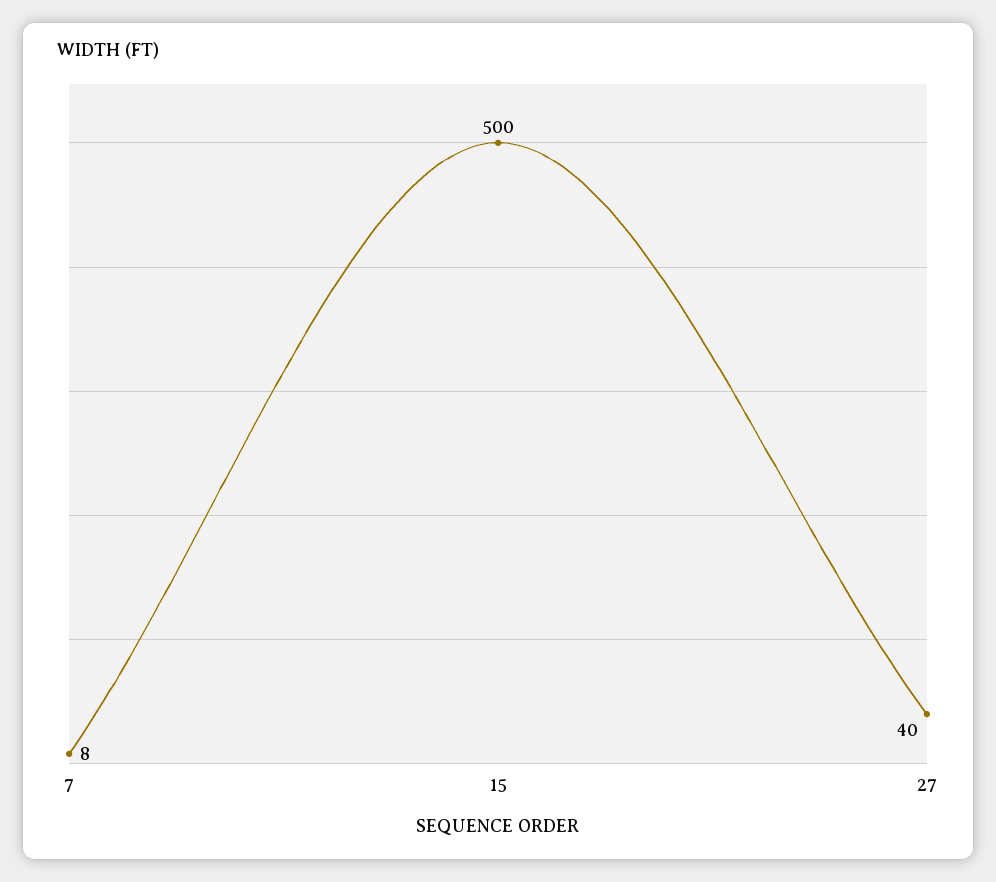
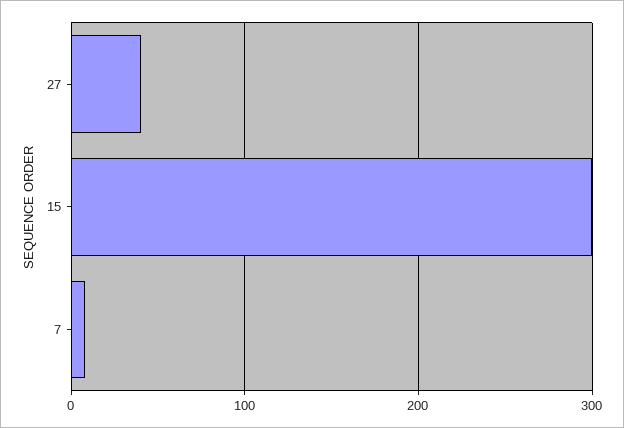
15: 500 -> 300

